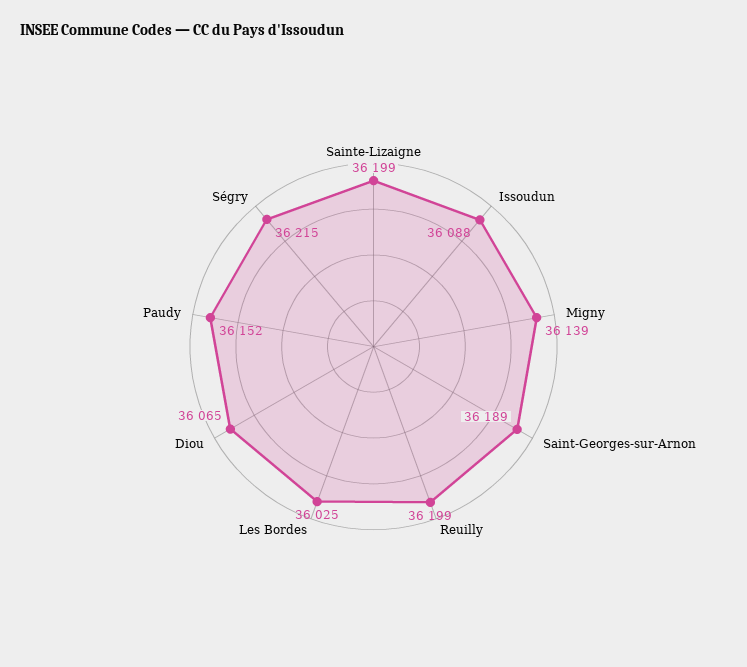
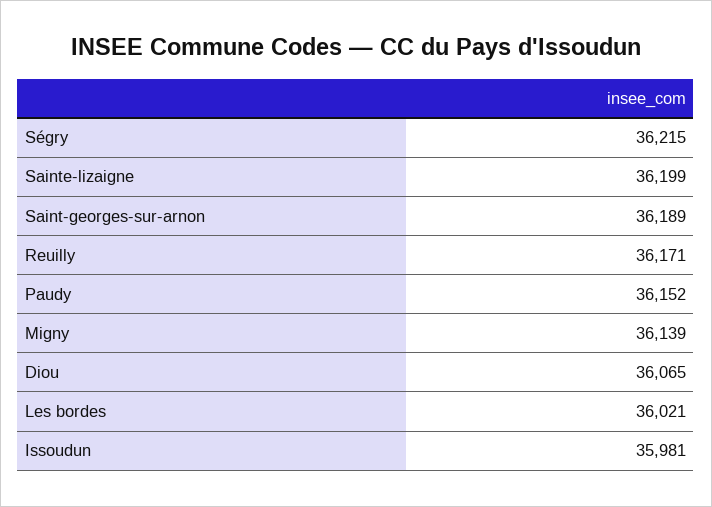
Issoudun: 36088 -> 35981
Reuilly: 36199 -> 36171
Les Bordes: 36025 -> 36021

